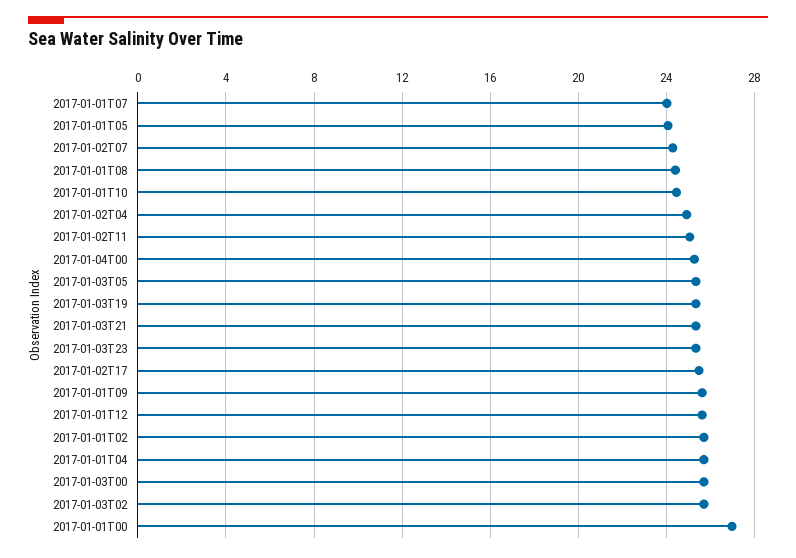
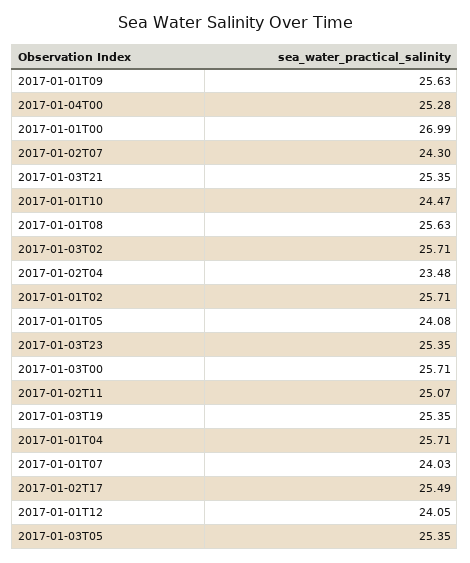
2017-01-01T08: 24.5 -> 25.63
2017-01-02T04: 25 -> 23.48
2017-01-01T12: 25.5 -> 24.05

